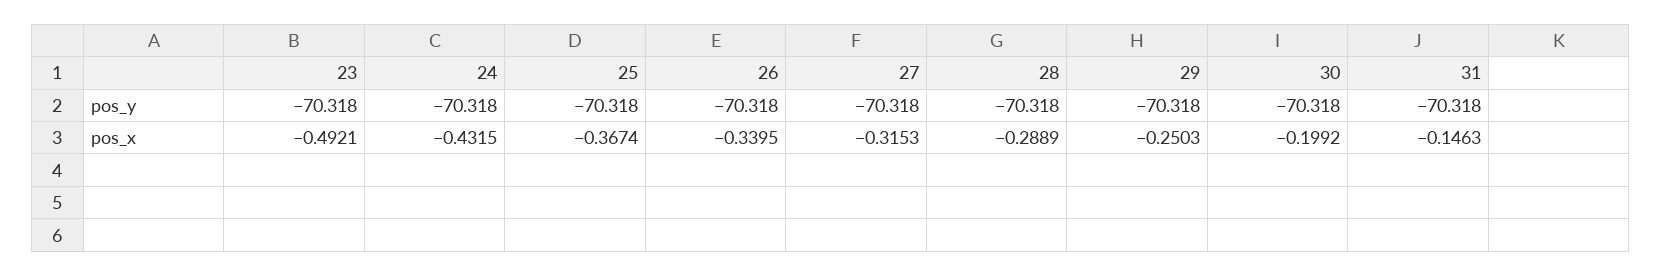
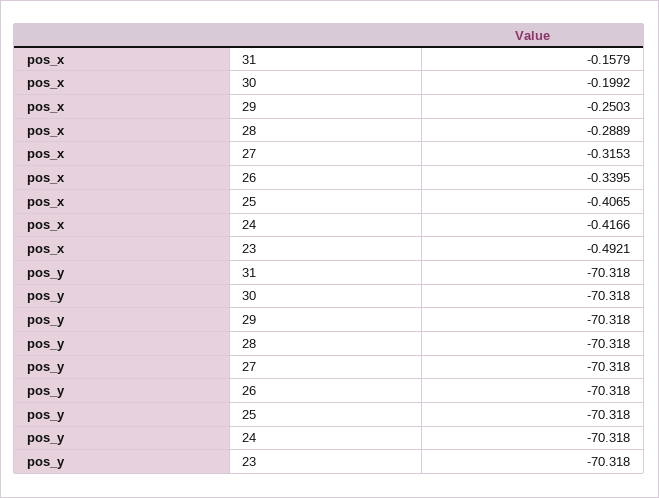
24, pos_x: -0.4315 -> -0.4166
25, pos_x: -0.3674 -> -0.4065
31, pos_x: -0.1463 -> -0.1579

